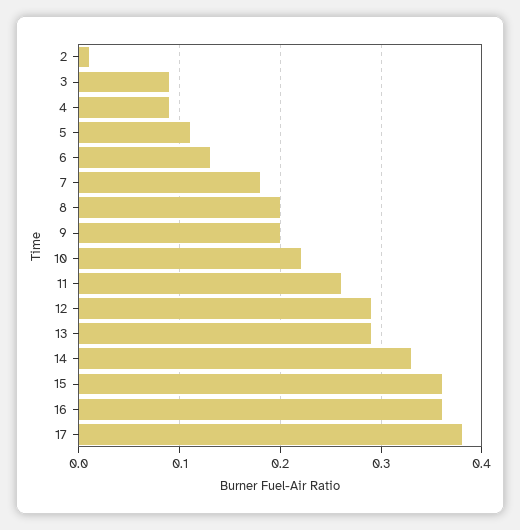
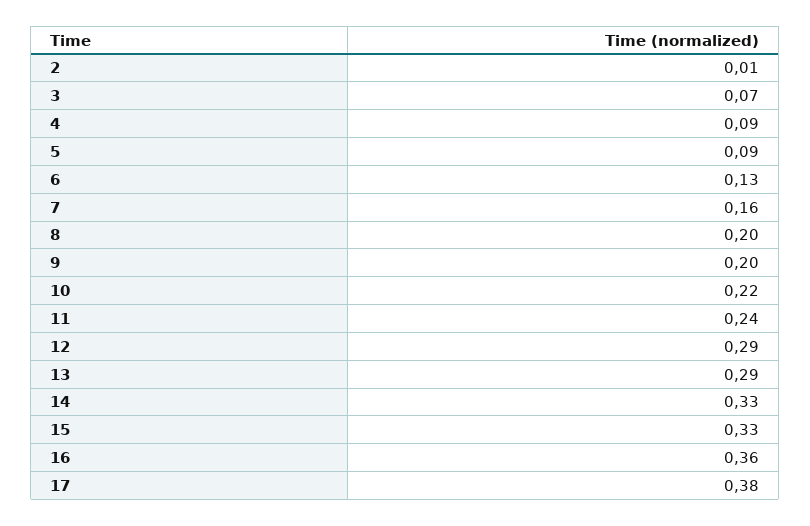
3: 0.09 -> 0.07
5: 0.11 -> 0.09
7: 0.18 -> 0.16
11: 0.26 -> 0.24
15: 0.36 -> 0.33

